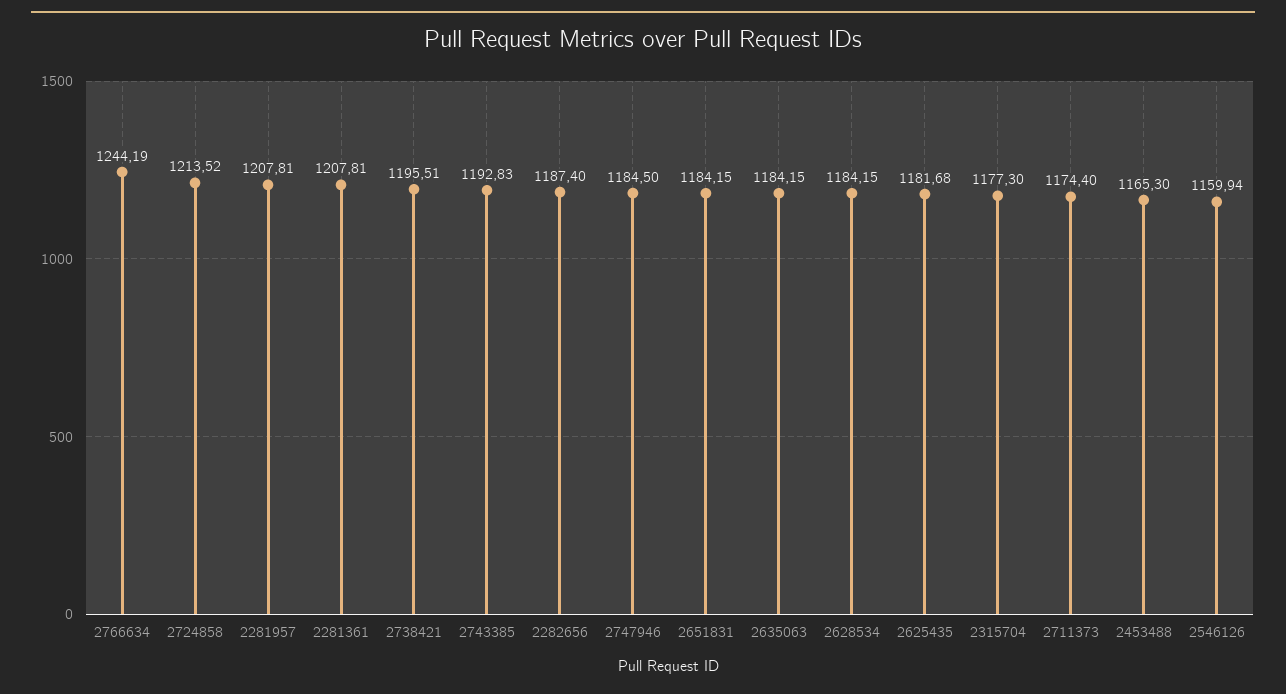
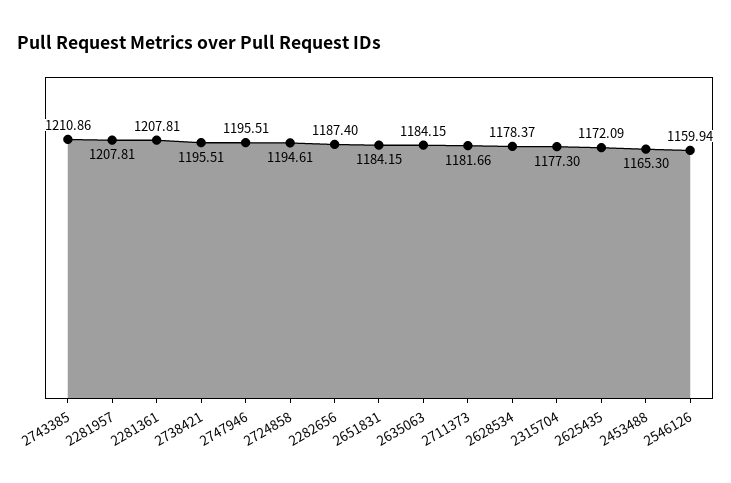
2766634: 1244.19 -> none
2724858: 1213.52 -> 1194.61
2743385: 1192.83 -> 1210.86
2747946: 1184.5 -> 1195.51
2628534: 1184.15 -> 1178.37
2625435: 1181.68 -> 1172.09
2711373: 1174.4 -> 1181.66

